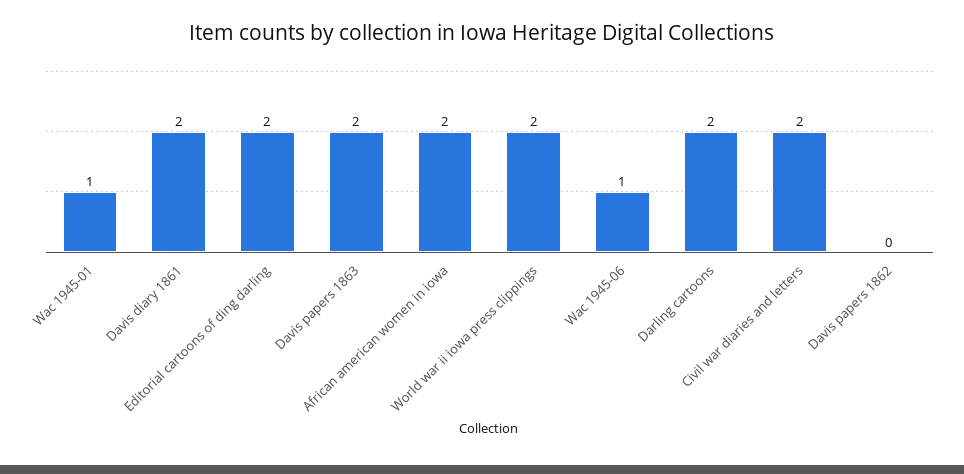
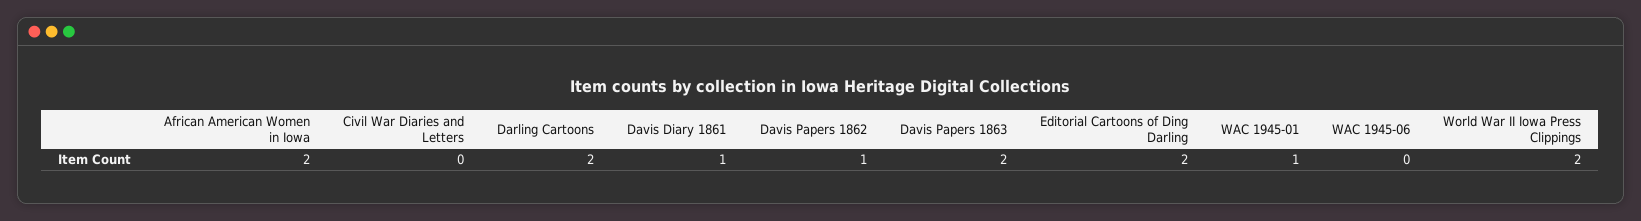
Davis diary 1861: 2 -> 1
Wac 1945-06: 1 -> 0
Civil war diaries and letters: 2 -> 0
Davis papers 1862: 0 -> 1

